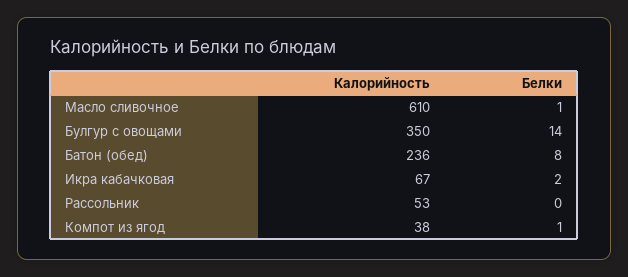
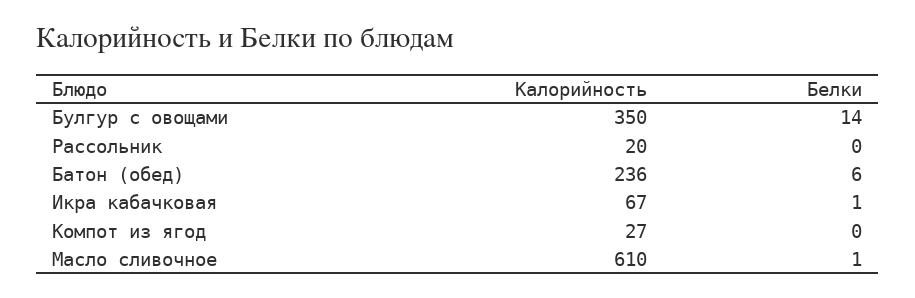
Белки, Батон (обед): 8 -> 6
Белки, Икра кабачковая: 2 -> 1
Калорийность, Рассольник: 53 -> 20
Калорийность, Компот из ягод: 38 -> 27
Белки, Компот из ягод: 1 -> 0

